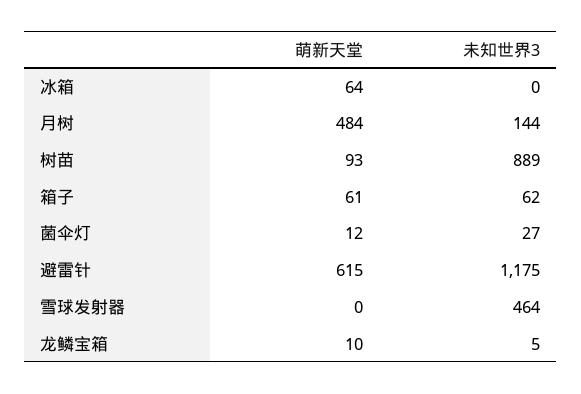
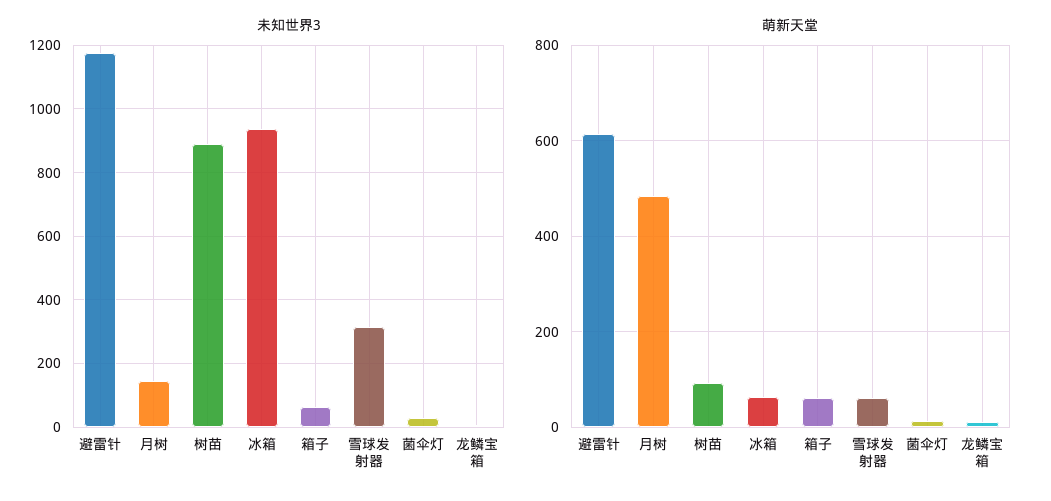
未知世界3, 冰箱: 0 -> 940
萌新天堂, 雪球发射器: 0 -> 60
未知世界3, 雪球发射器: 464 -> 320

